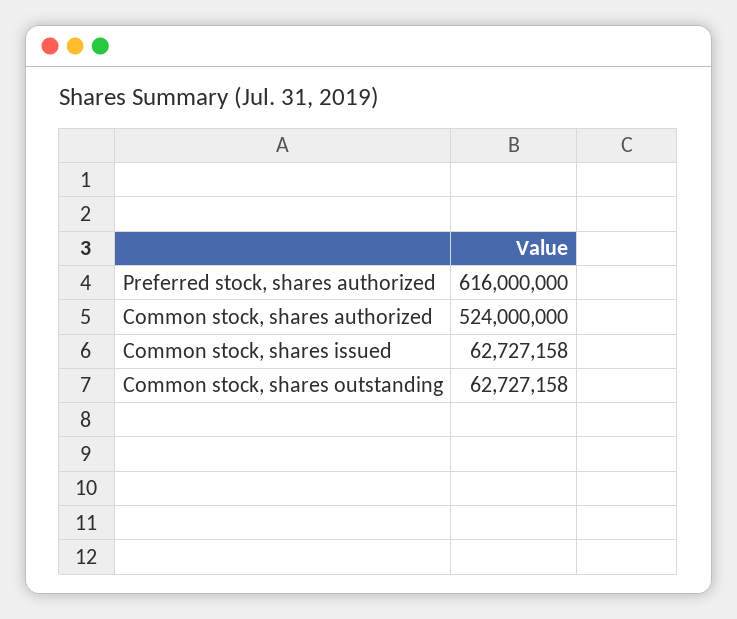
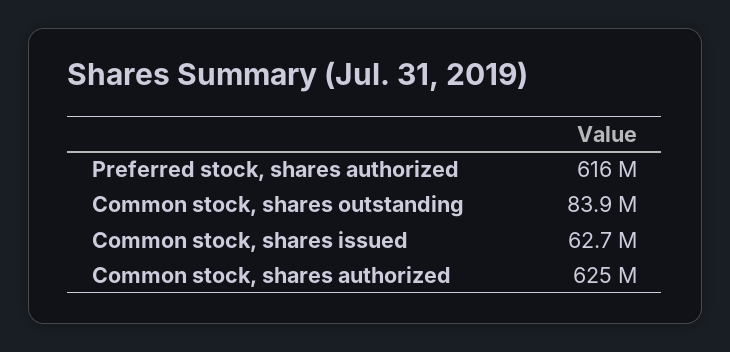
Common stock, shares authorized: 524000000 -> 625000000
Common stock, shares outstanding: 62727158 -> 83900000

